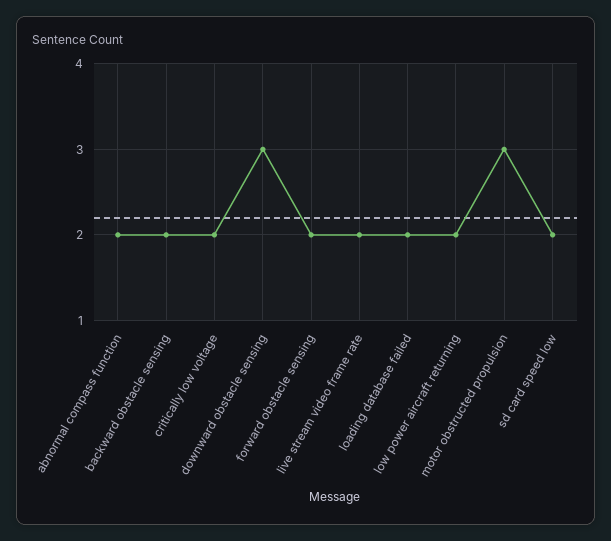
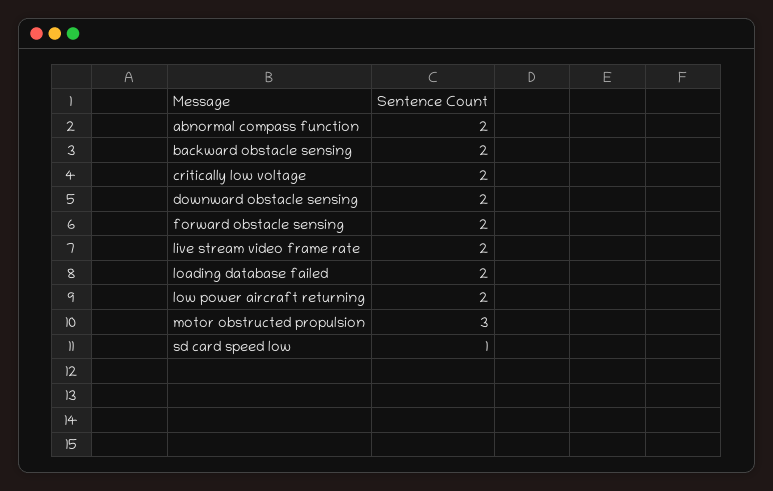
downward obstacle sensing: 3 -> 2
sd card speed low: 2 -> 1

